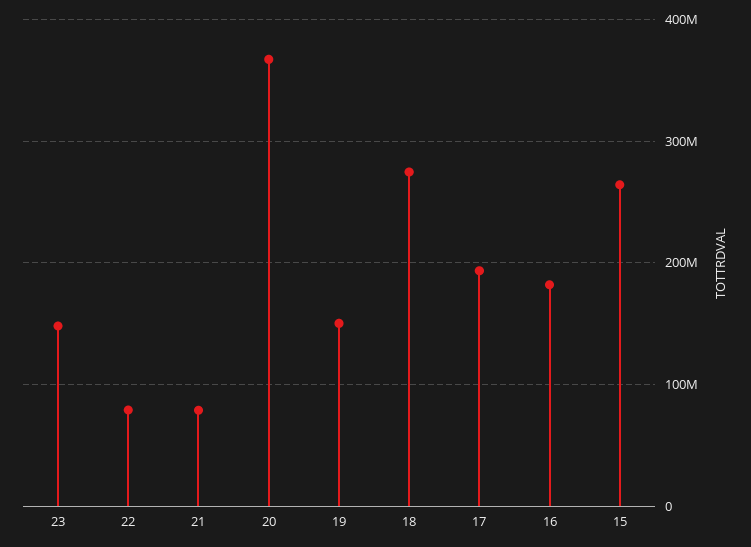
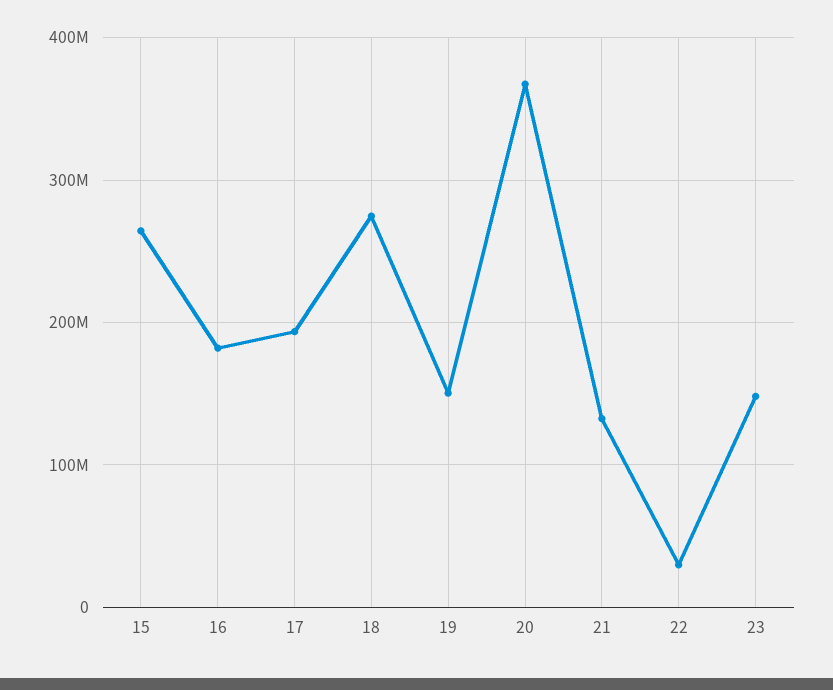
22: 80000000 -> 30000000
21: 80000000 -> 130000000

